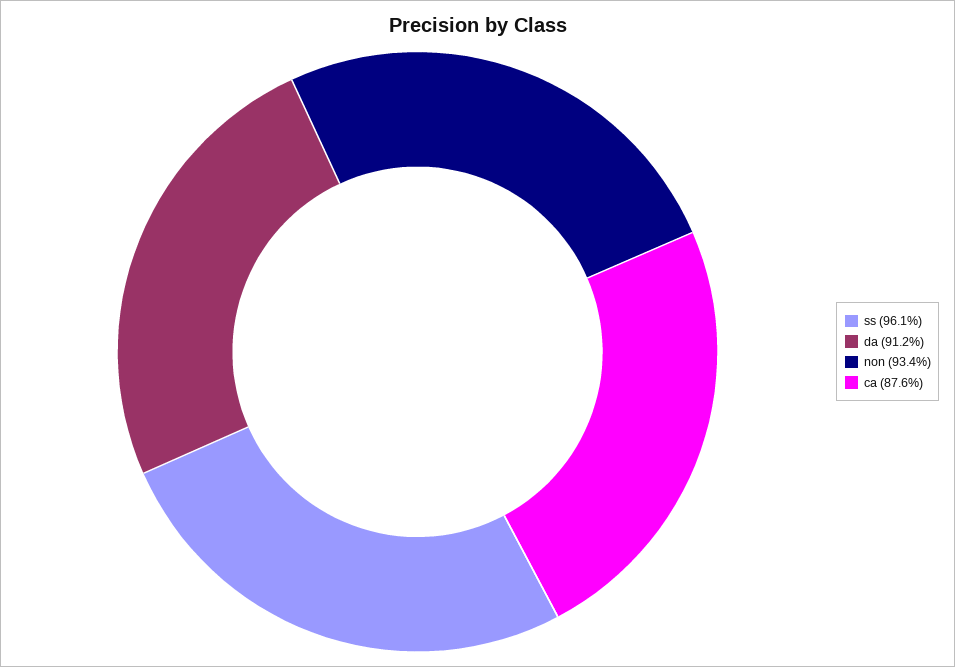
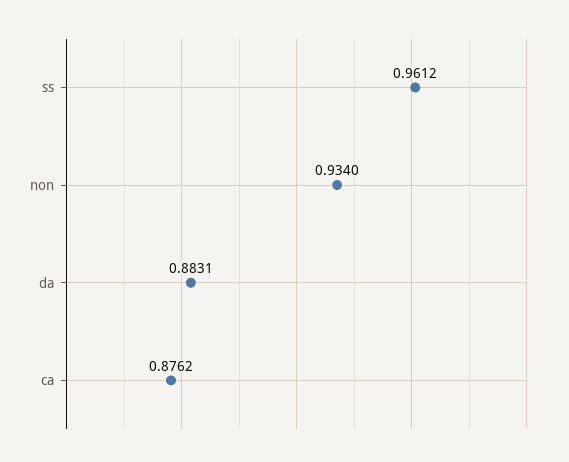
da: 0.912 -> 0.8831

